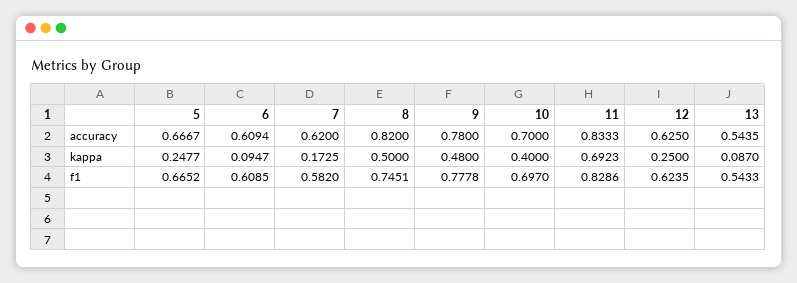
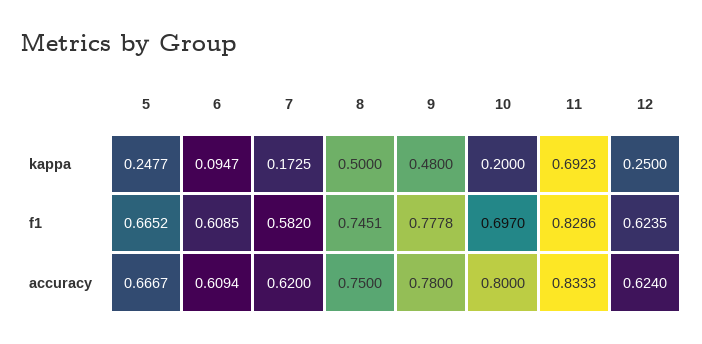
8, accuracy: 0.82 -> 0.75
10, accuracy: 0.7 -> 0.8
12, accuracy: 0.625 -> 0.624
13, accuracy: 0.5435 -> none
10, kappa: 0.4 -> 0.2
13, kappa: 0.087 -> none
13, f1: 0.5433 -> none

